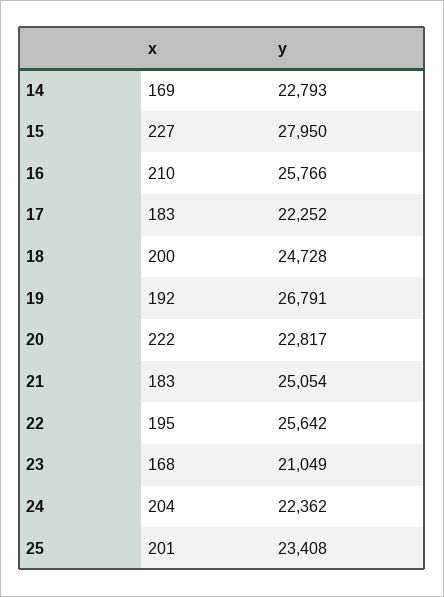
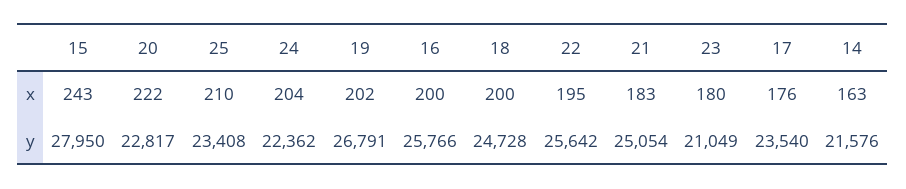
x, 14: 169 -> 163
y, 14: 22793 -> 21576
x, 15: 227 -> 243
x, 16: 210 -> 200
x, 17: 183 -> 176
y, 17: 22252 -> 23540
x, 19: 192 -> 202
x, 23: 168 -> 180
x, 25: 201 -> 210

